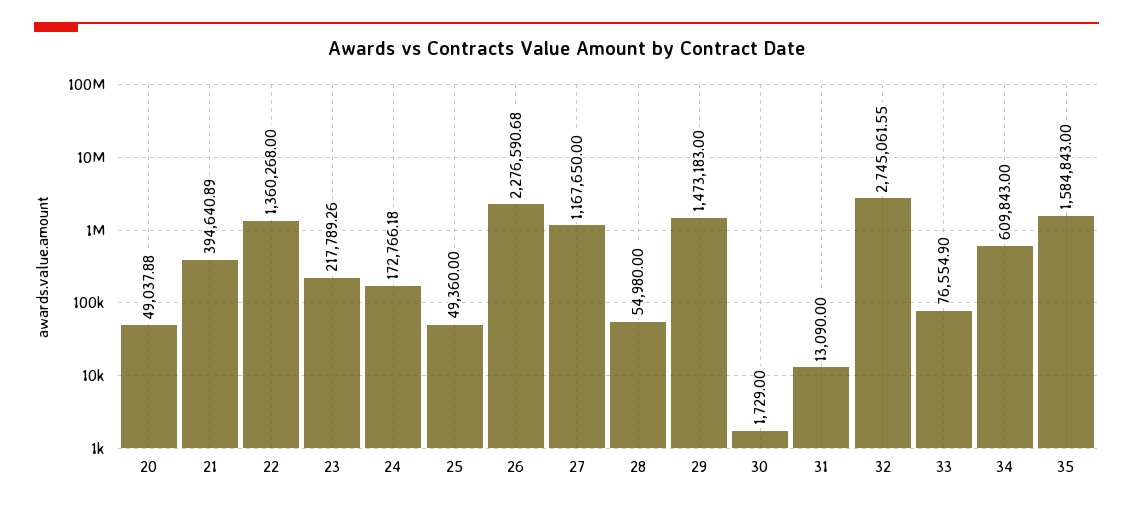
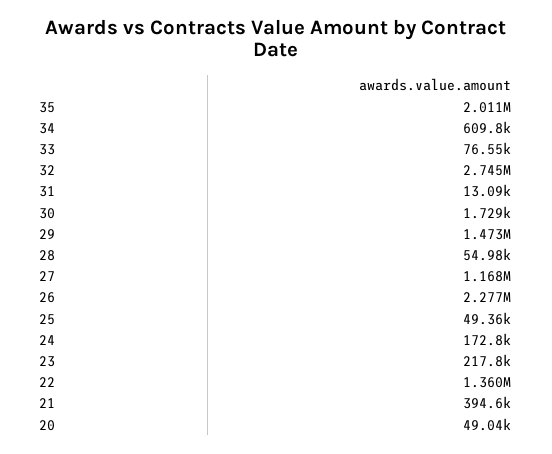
35: 1584843 -> 2011000

